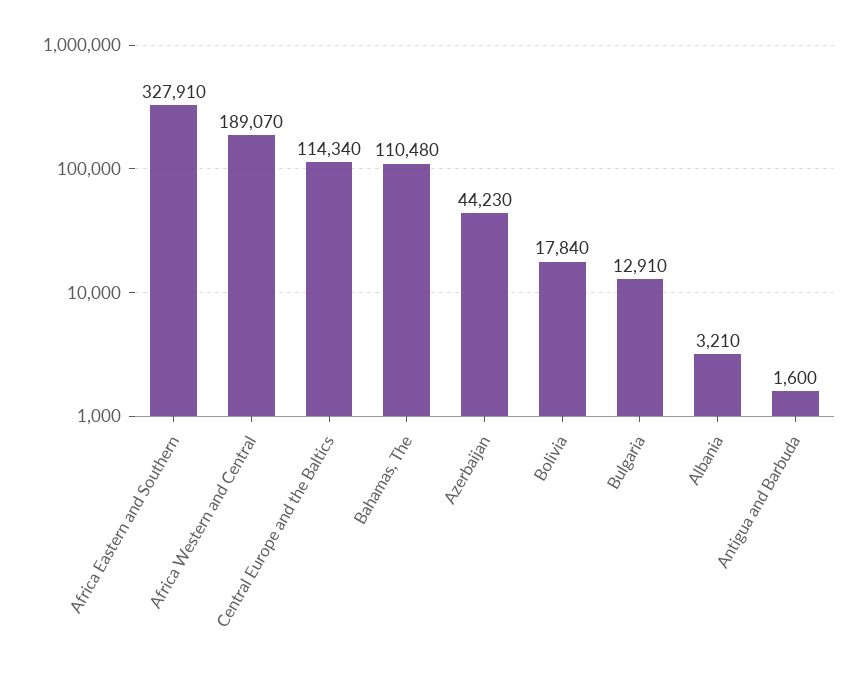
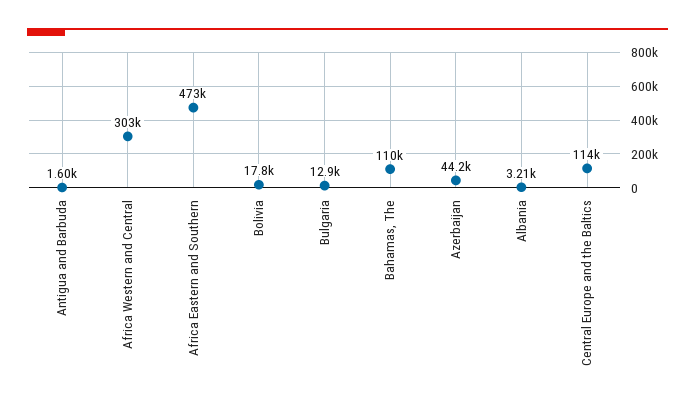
Africa Eastern and Southern: 327910 -> 473000
Africa Western and Central: 189070 -> 303000

